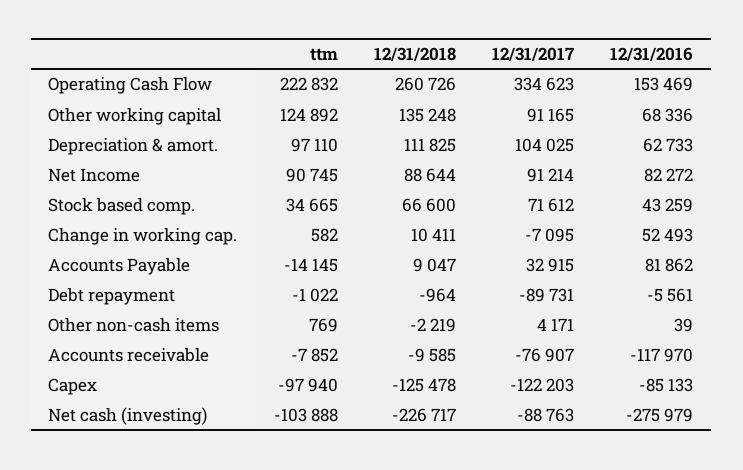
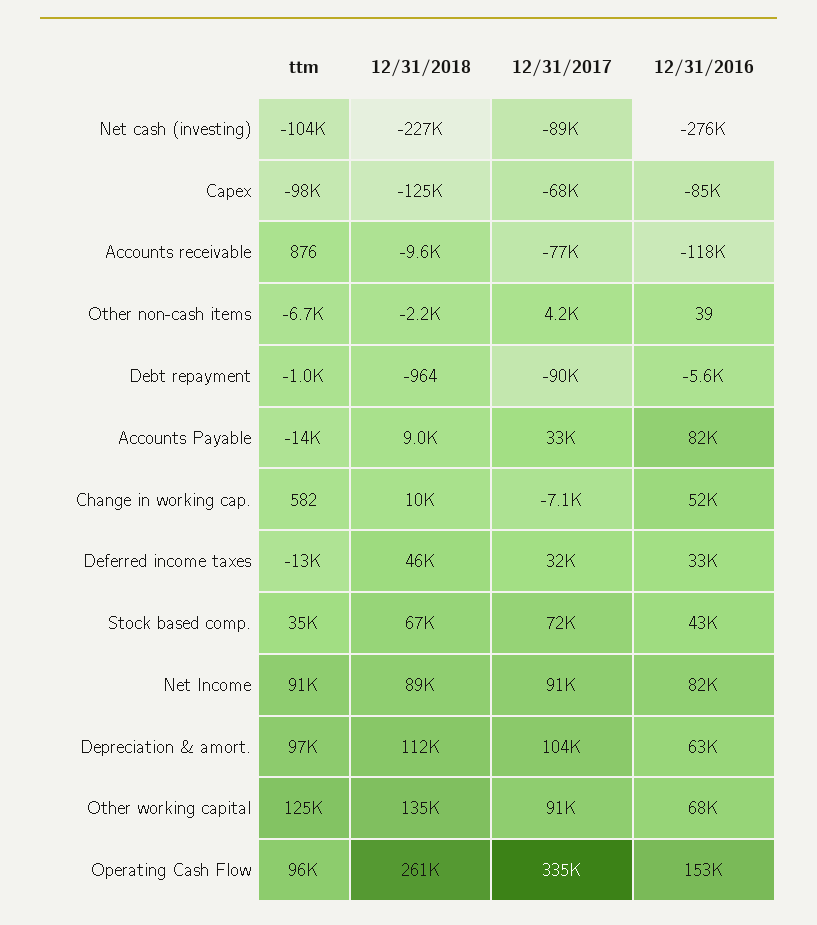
ttm, Operating Cash Flow: 222832 -> 96000
ttm, Other non-cash items: 769 -> -6700
ttm, Accounts receivable: -7852 -> 876
12/31/2017, Capex: -122203 -> -68000
ttm, Deferred income taxes: none -> -13000
12/31/2018, Deferred income taxes: none -> 46000
12/31/2017, Deferred income taxes: none -> 32000
12/31/2016, Deferred income taxes: none -> 33000

